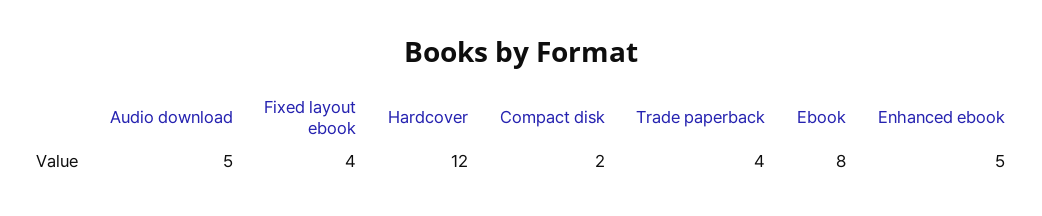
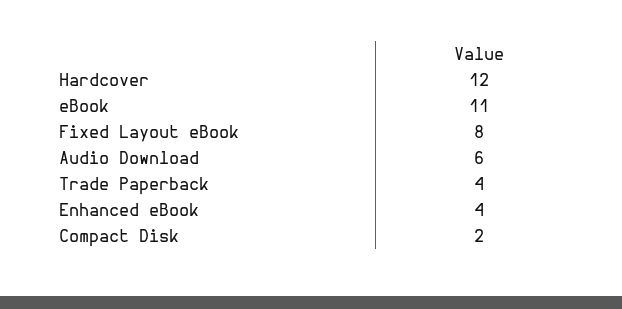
Audio download: 5 -> 6
Fixed layout ebook: 4 -> 8
Ebook: 8 -> 11
Enhanced ebook: 5 -> 4

